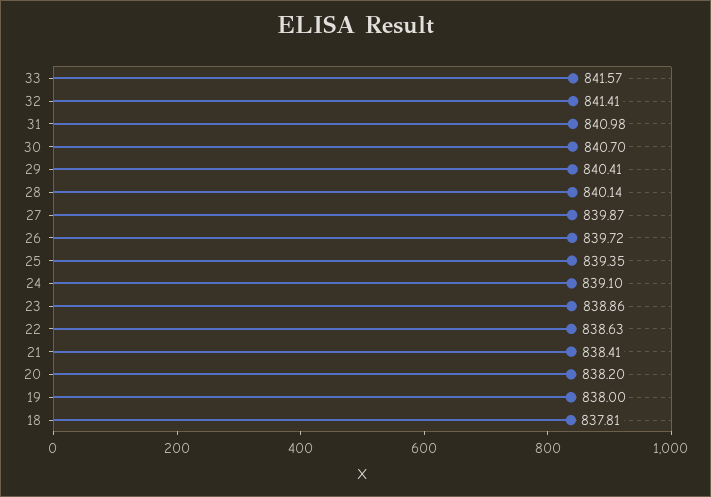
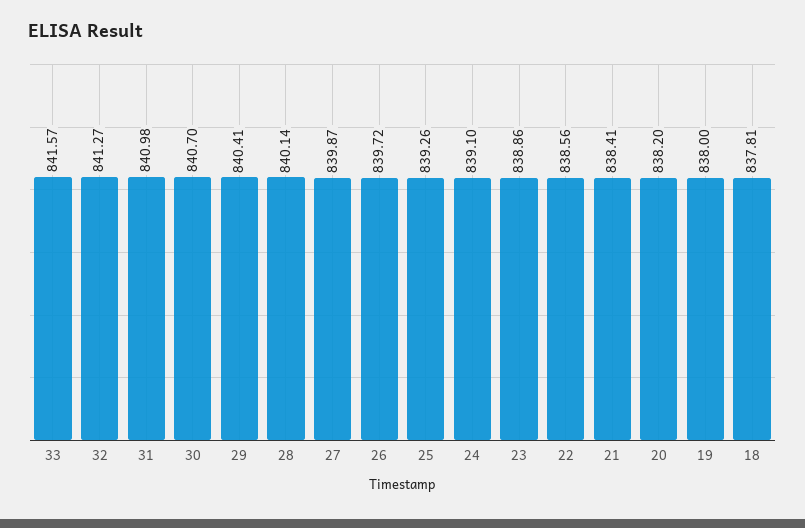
32: 841.41 -> 841.27
25: 839.35 -> 839.26
22: 838.63 -> 838.56

